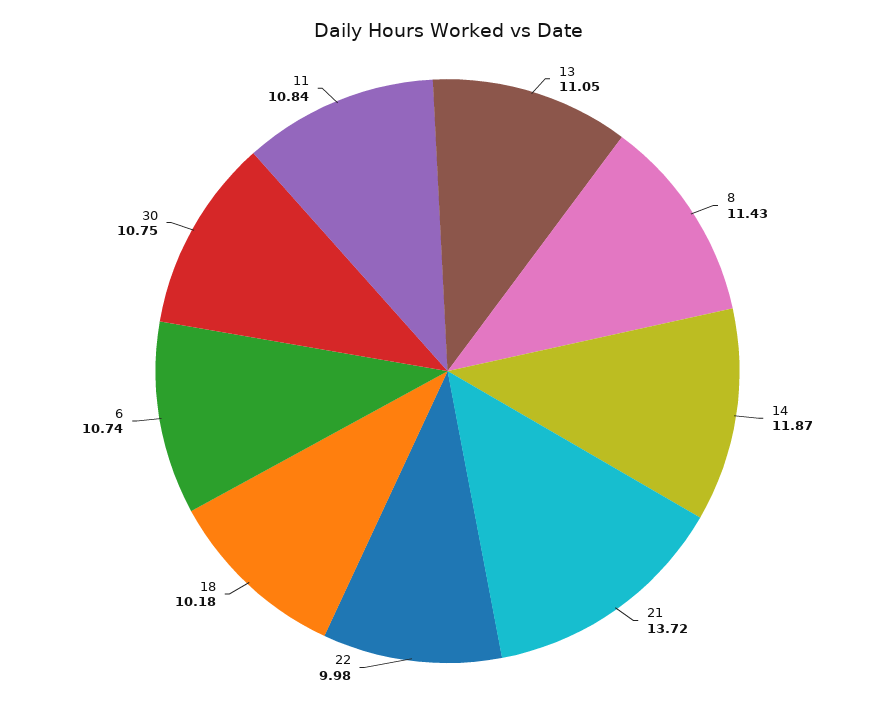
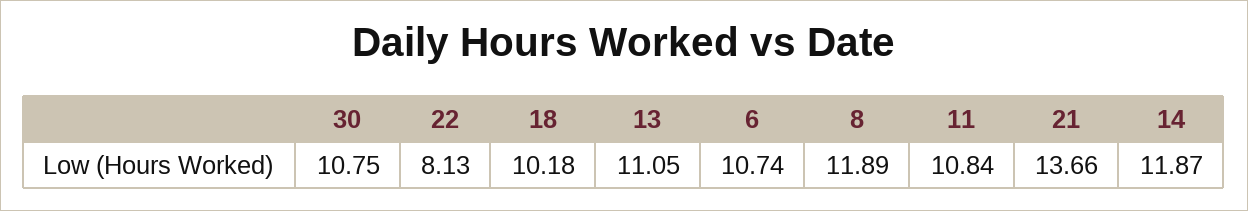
8: 11.43 -> 11.89
21: 13.72 -> 13.66
22: 9.98 -> 8.13

